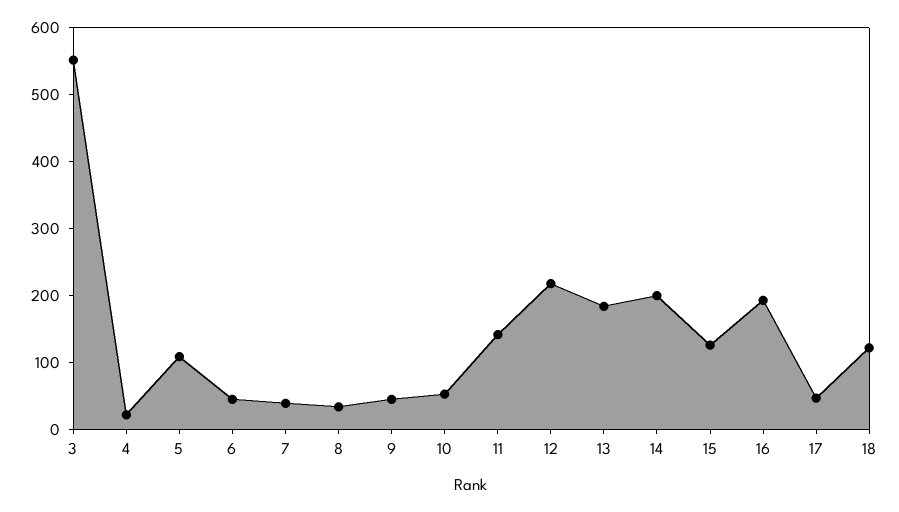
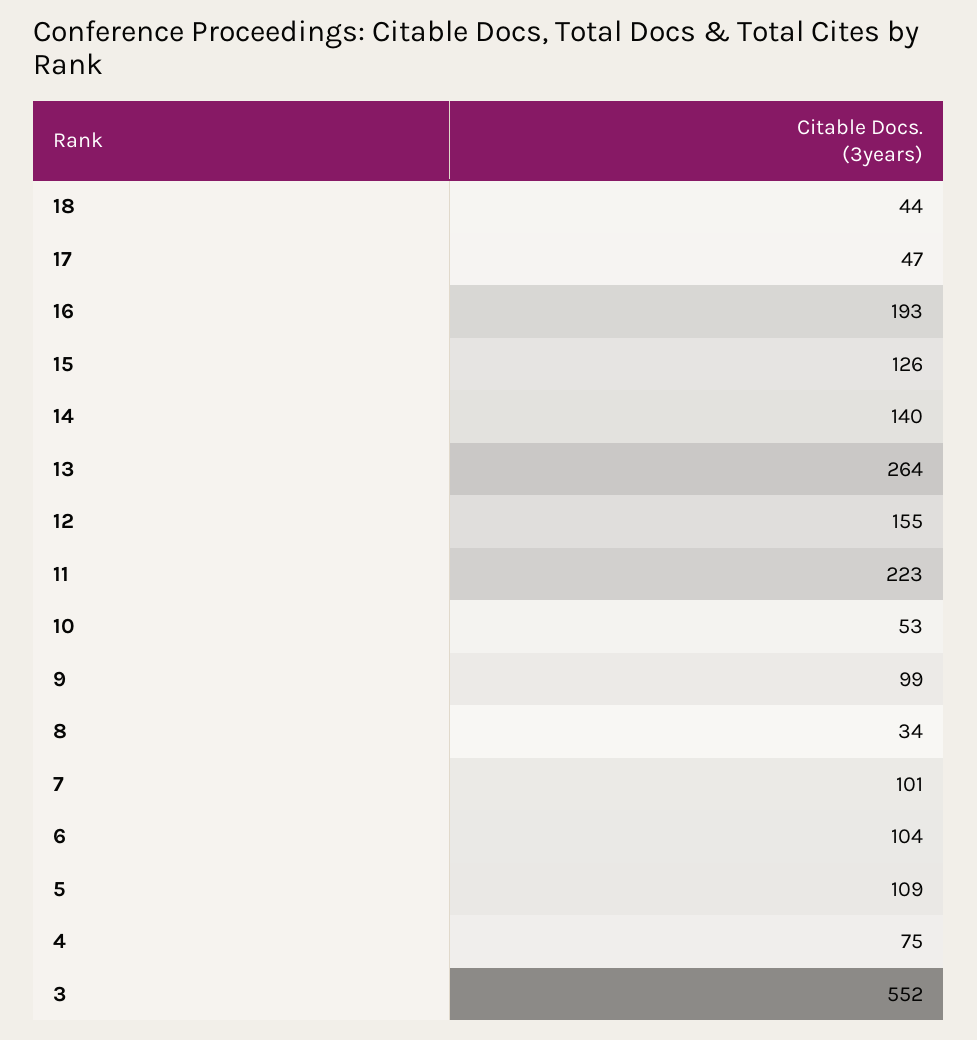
4: 20 -> 75
6: 40 -> 104
7: 40 -> 101
9: 40 -> 99
11: 140 -> 223
12: 220 -> 155
13: 180 -> 264
14: 200 -> 140
18: 120 -> 44

